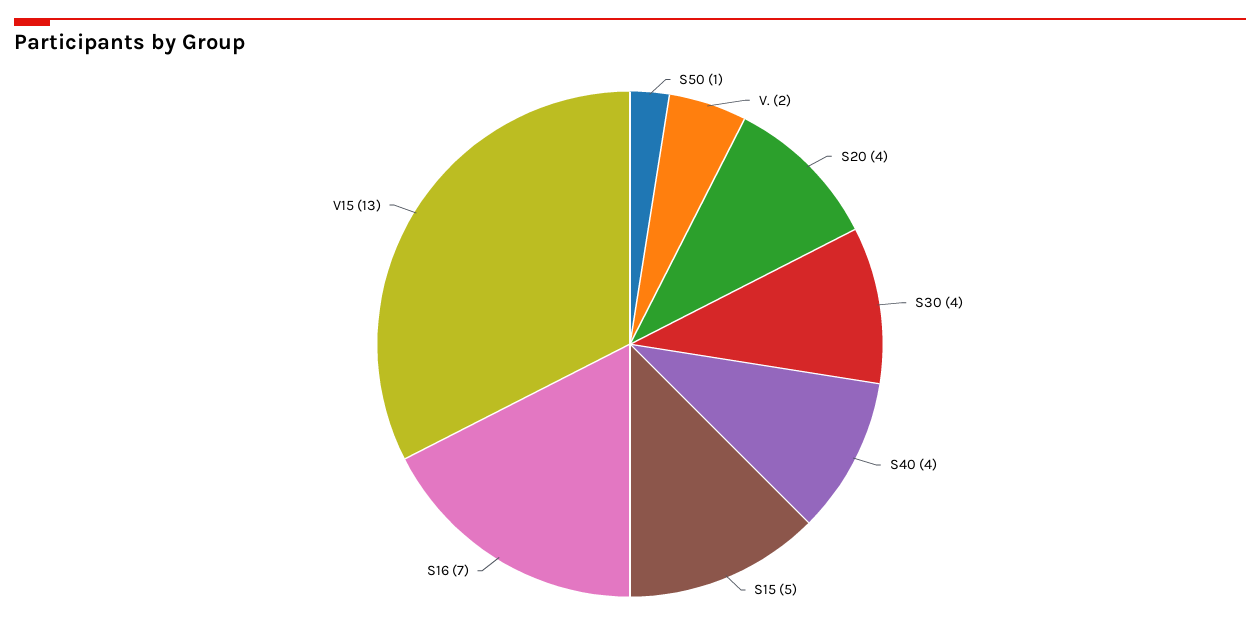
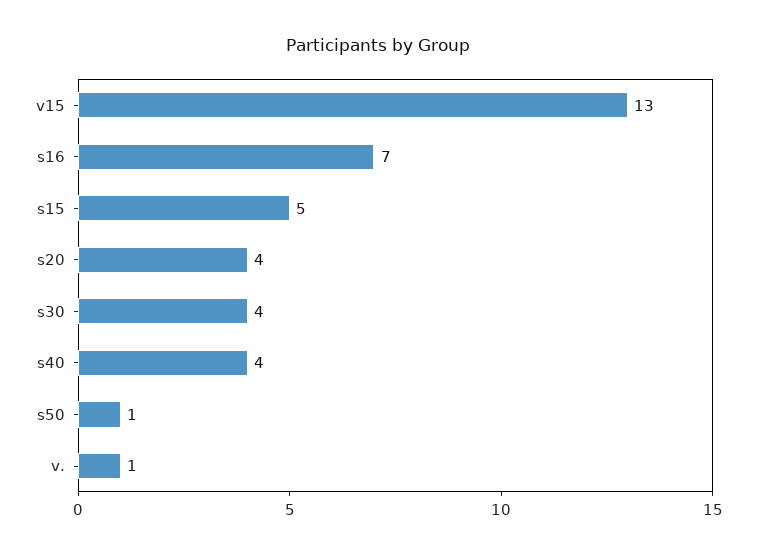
V.: 2 -> 1

